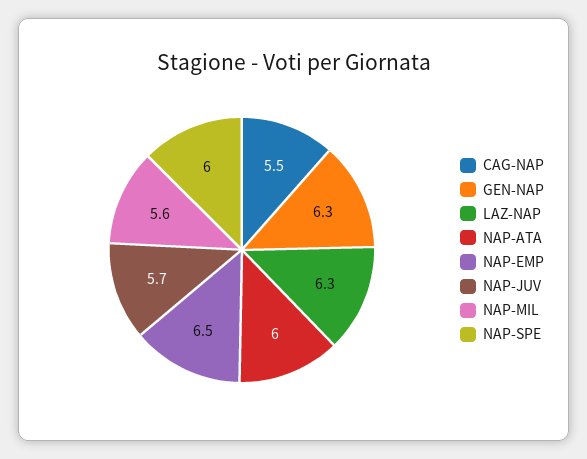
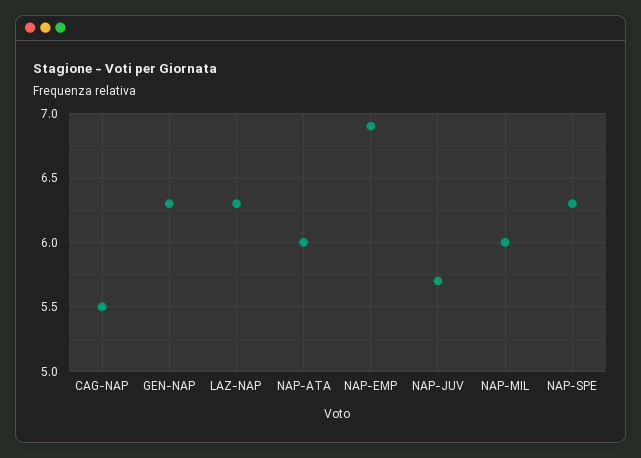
NAP-EMP: 6.5 -> 6.9
NAP-MIL: 5.6 -> 6
NAP-SPE: 6 -> 6.3

